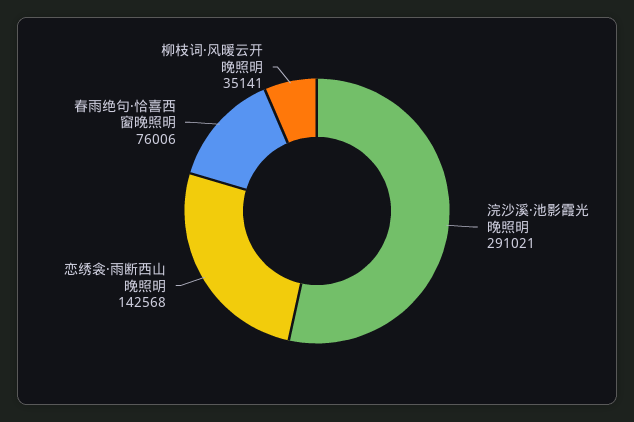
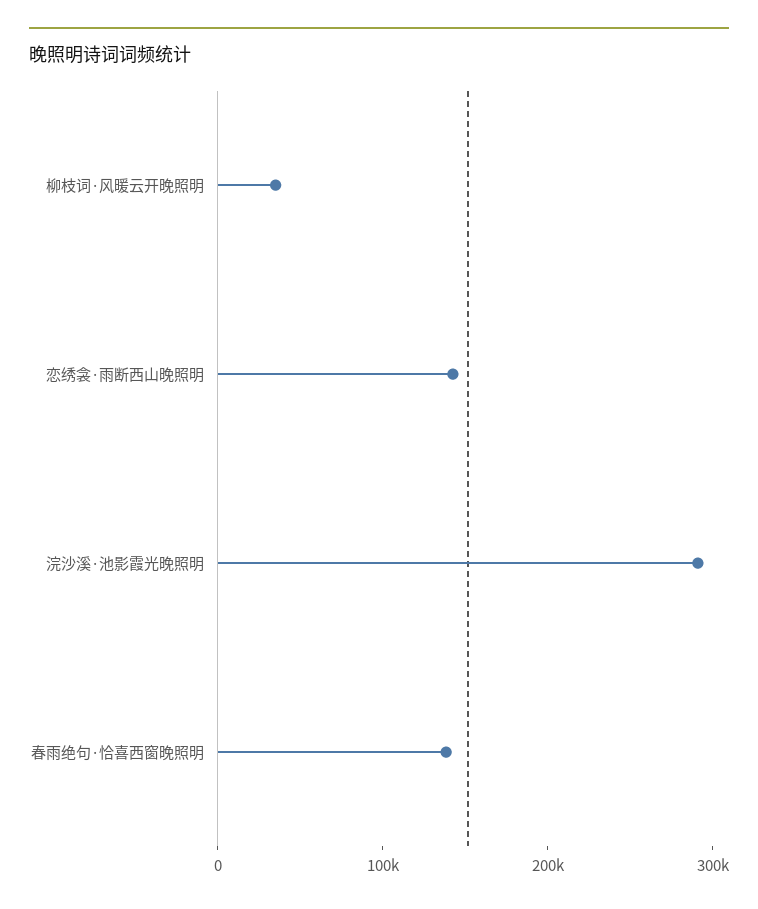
春雨绝句·恰喜西窗晚照明: 76006 -> 140000

